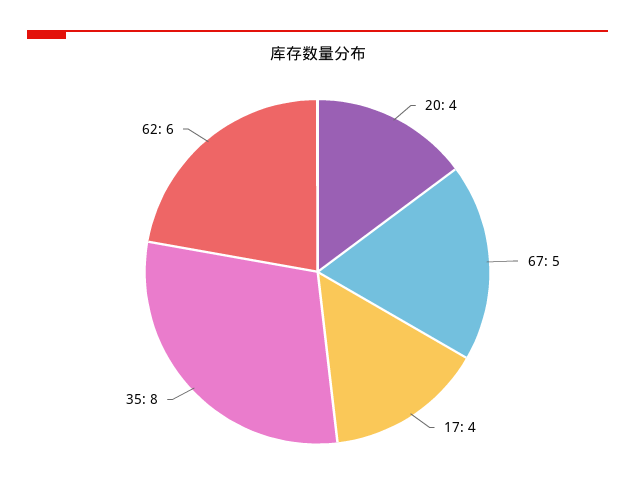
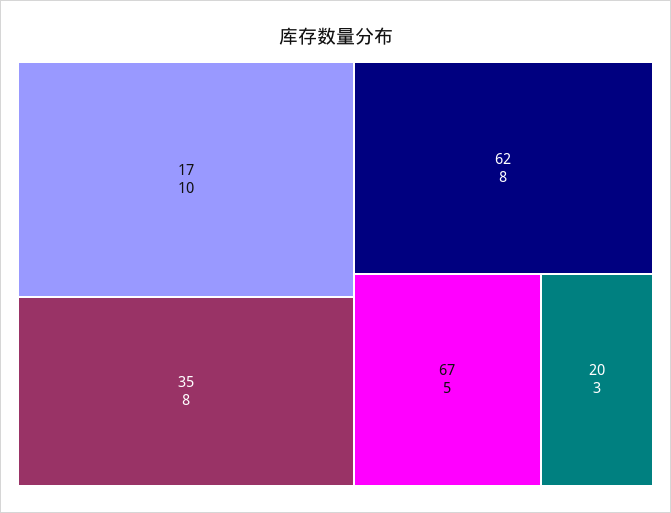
20: 4 -> 3
17: 4 -> 10
62: 6 -> 8

